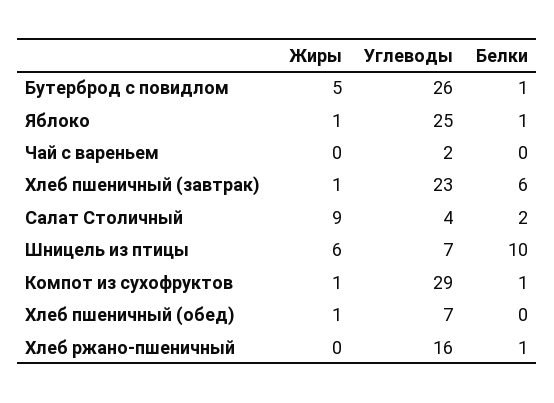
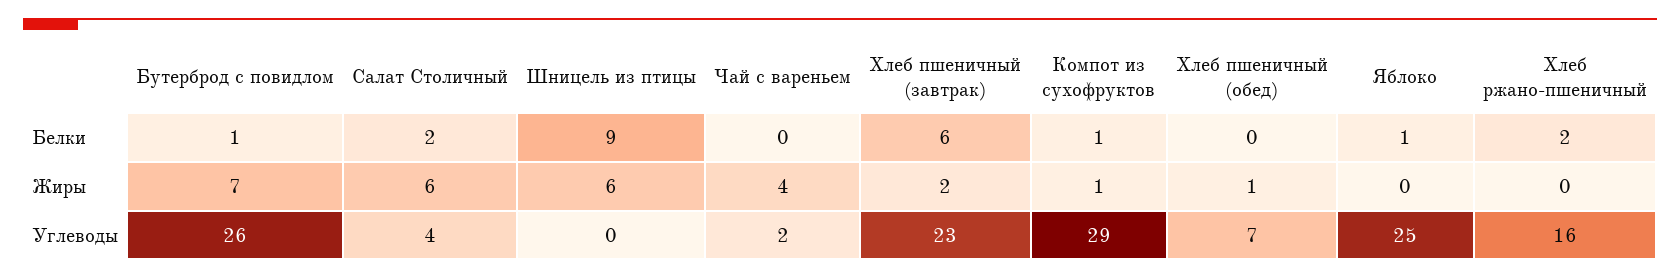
Жиры, Бутерброд с повидлом: 5 -> 7
Жиры, Яблоко: 1 -> 0
Жиры, Чай с вареньем: 0 -> 4
Жиры, Хлеб пшеничный (завтрак): 1 -> 2
Жиры, Салат Столичный: 9 -> 6
Углеводы, Шницель из птицы: 7 -> 0
Белки, Шницель из птицы: 10 -> 9
Белки, Хлеб ржано-пшеничный: 1 -> 2

